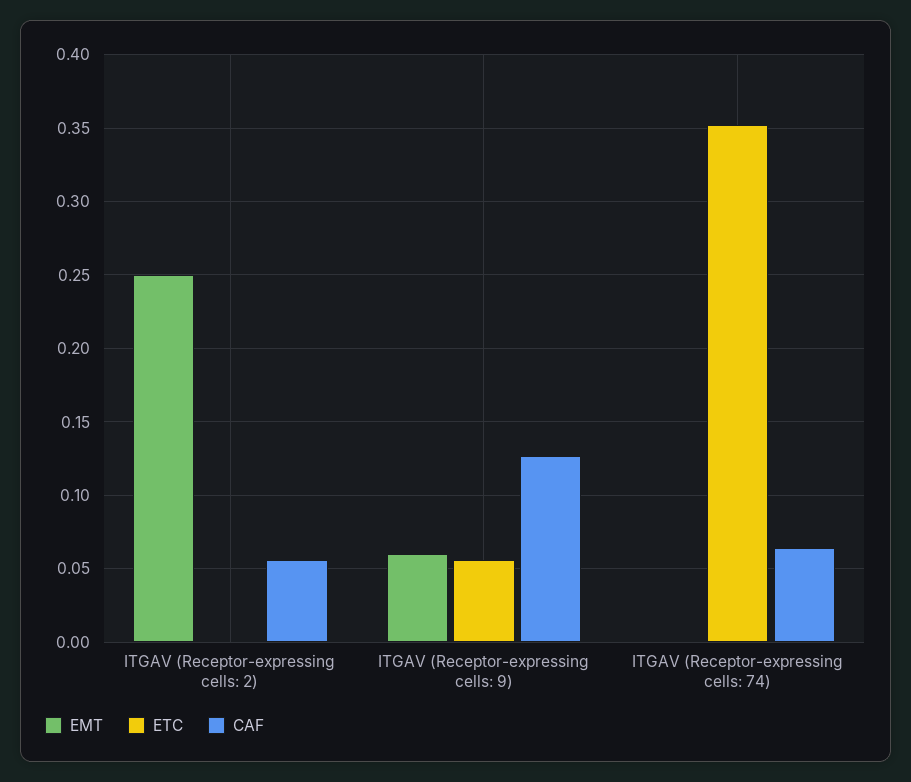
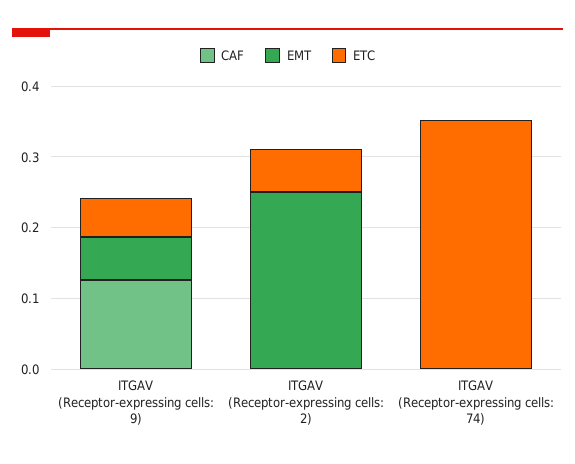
ETC, ITGAV (Receptor-expressing cells: 2): 0 -> 0.06
CAF, ITGAV (Receptor-expressing cells: 2): 0.055 -> 0
CAF, ITGAV (Receptor-expressing cells: 74): 0.065 -> 0

